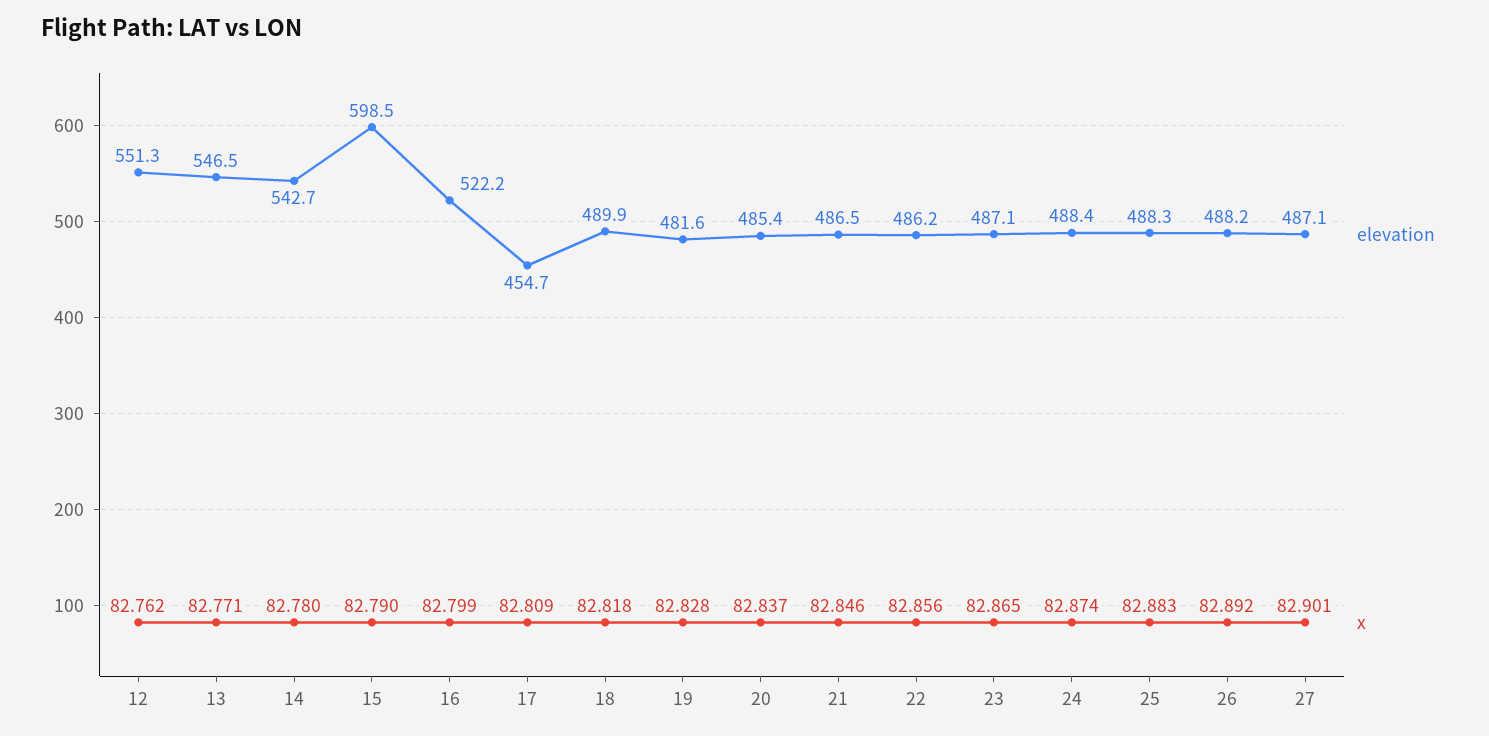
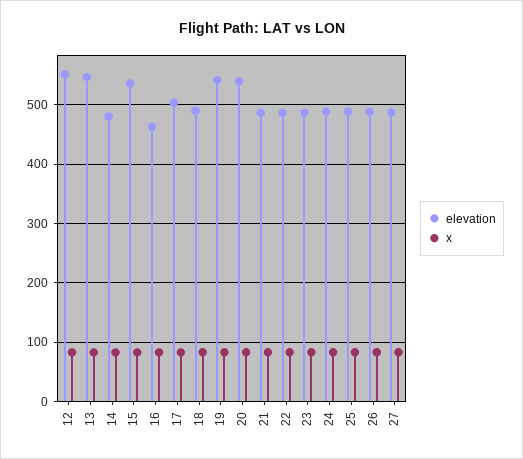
elevation, 14: 542.7 -> 480
elevation, 15: 598.5 -> 540
elevation, 16: 522.2 -> 460
elevation, 17: 454.7 -> 500
elevation, 19: 481.6 -> 540
elevation, 20: 485.4 -> 540

